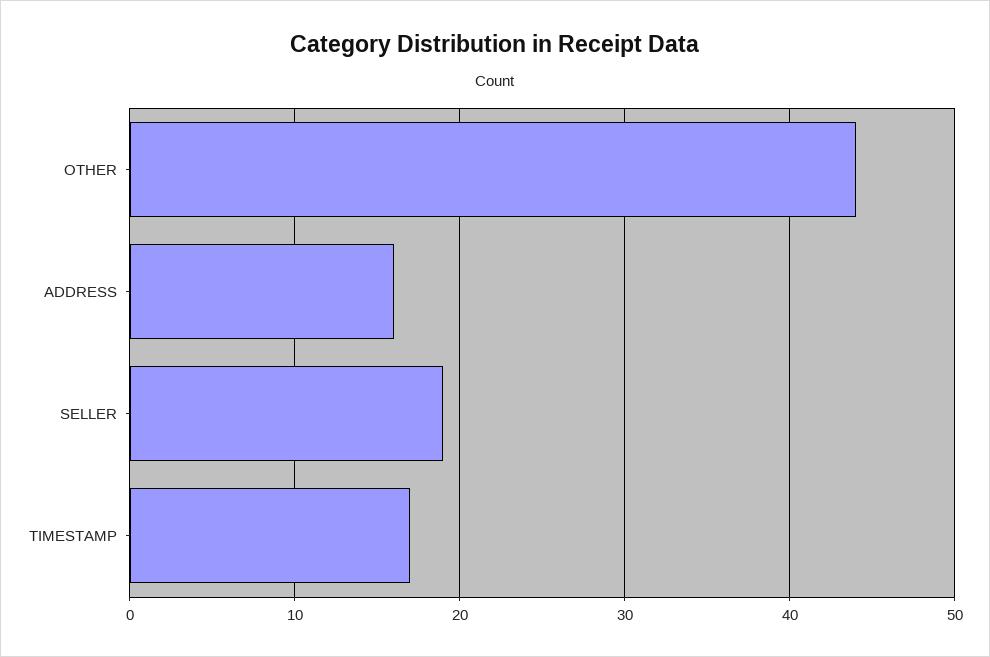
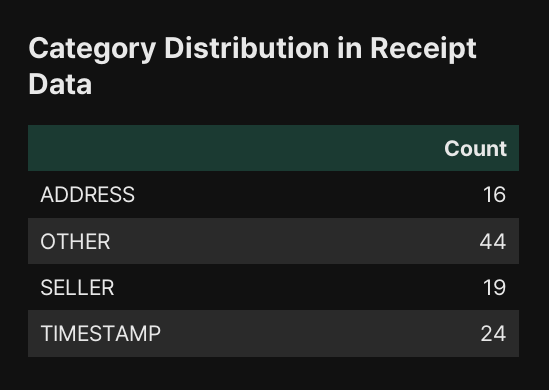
TIMESTAMP: 17 -> 24

